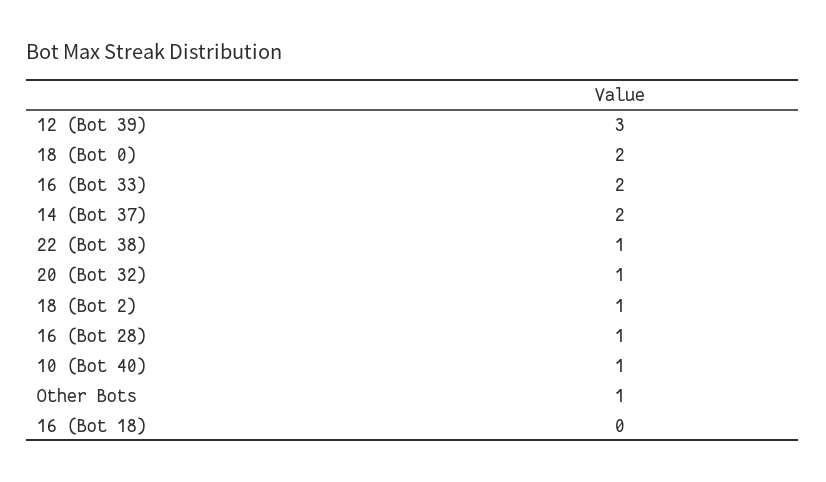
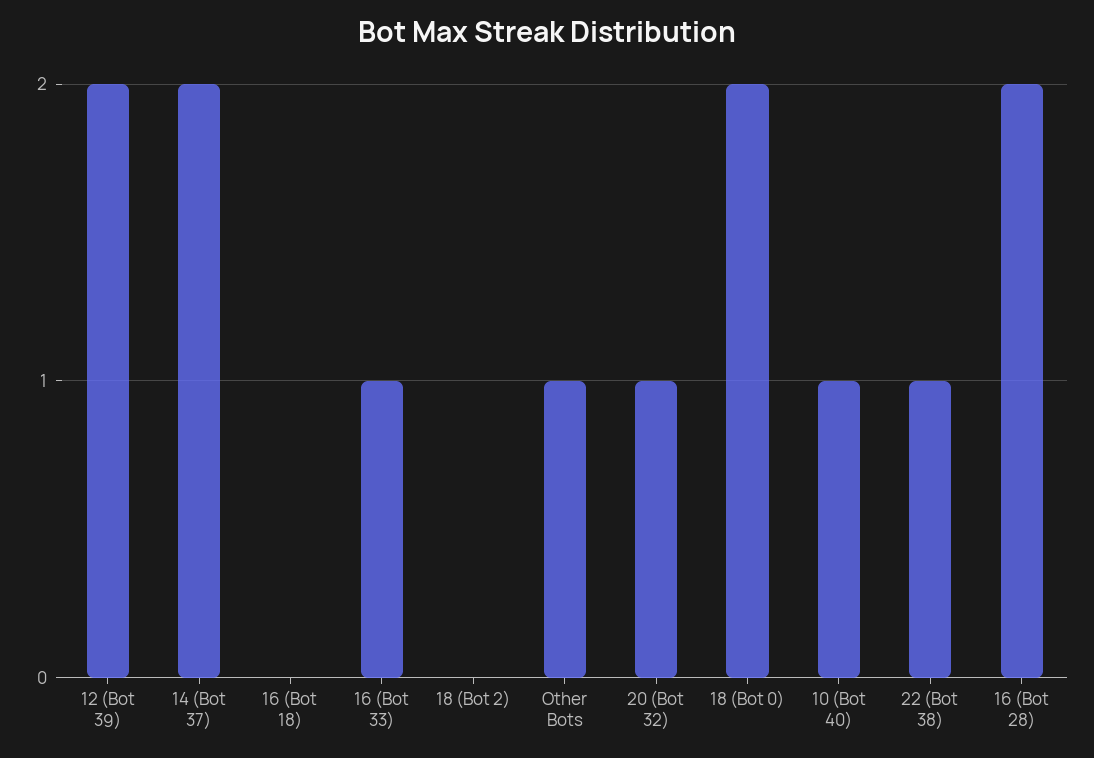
12 (Bot 39): 3 -> 2
16 (Bot 33): 2 -> 1
18 (Bot 2): 1 -> 0
16 (Bot 28): 1 -> 2

